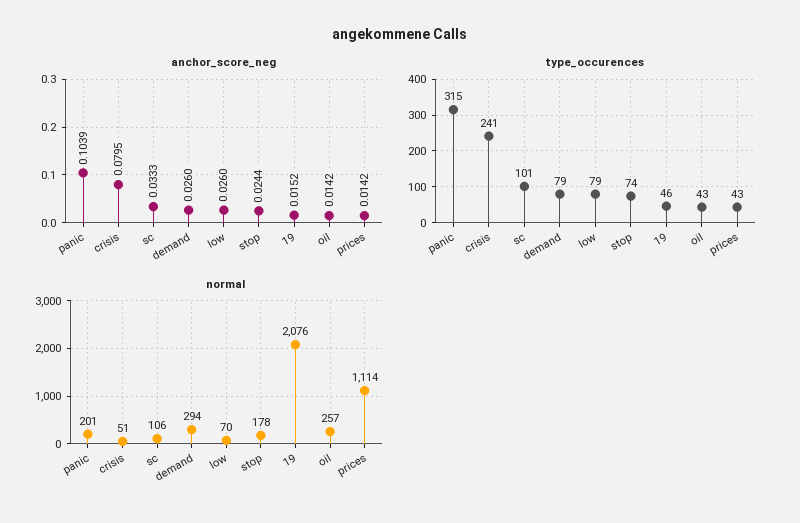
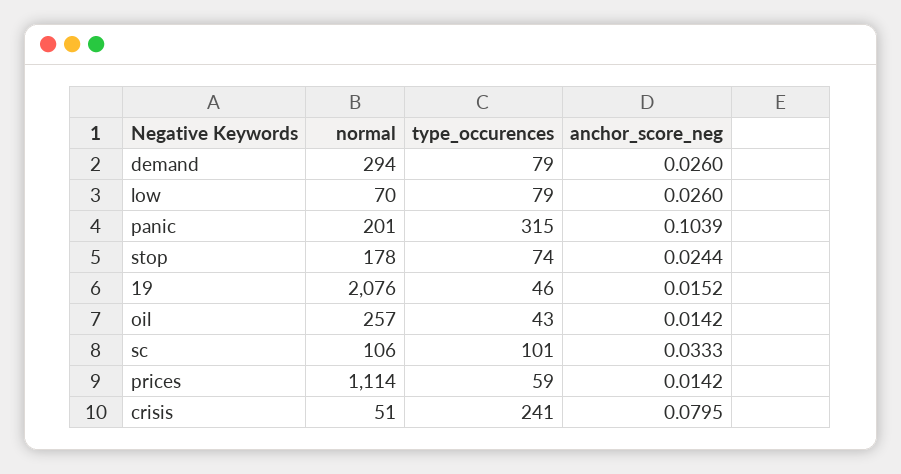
type_occurences, prices: 43 -> 59

